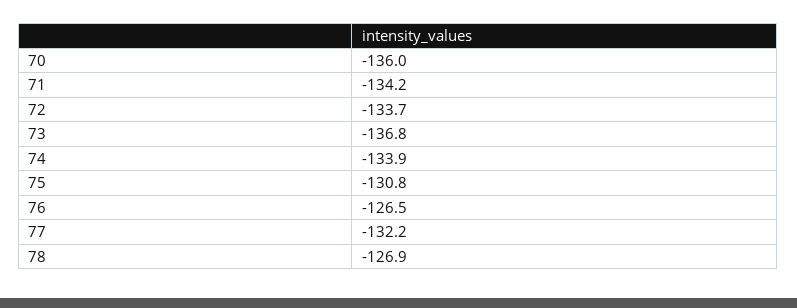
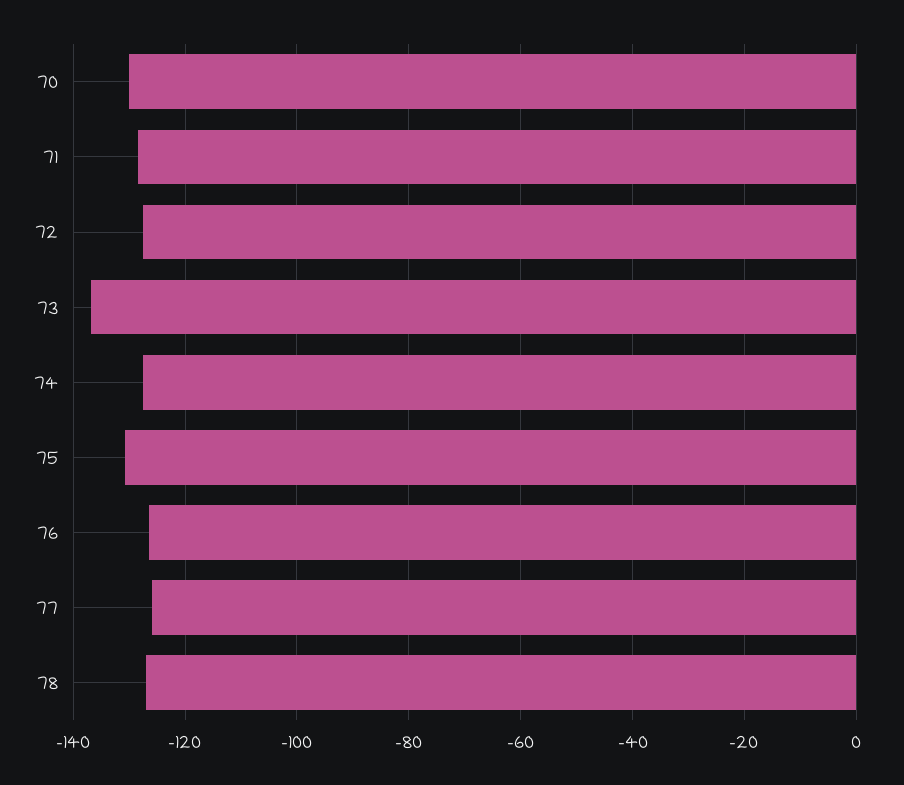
70: -136 -> -130
71: -134.2 -> -128
72: -133.7 -> -128
74: -133.9 -> -128
77: -132.2 -> -126

